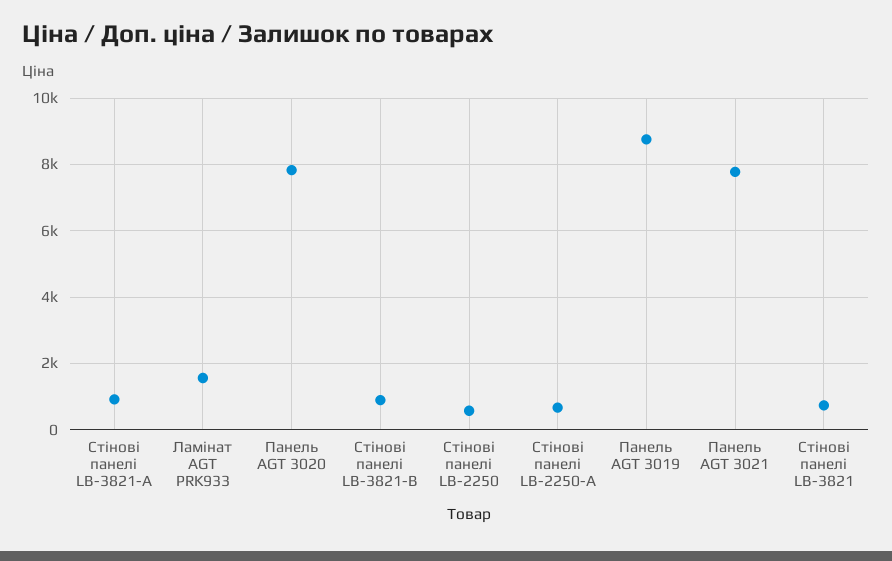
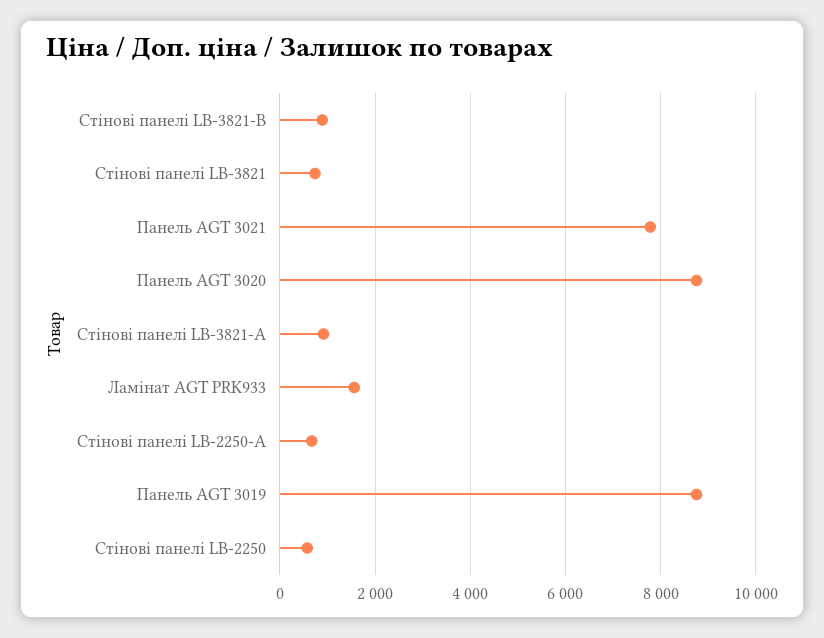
Панель AGT 3020: 7800 -> 8800

